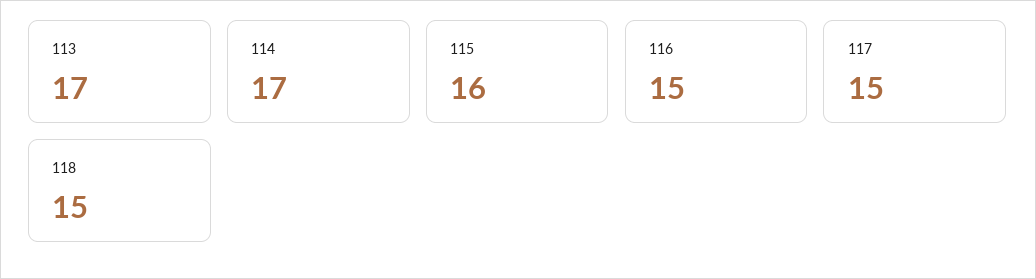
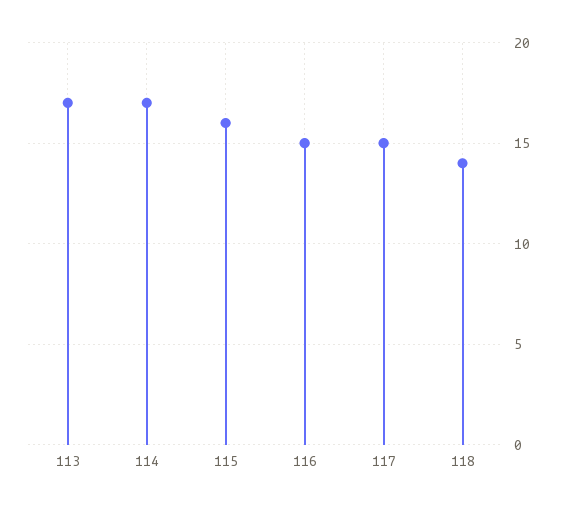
118: 15 -> 14

